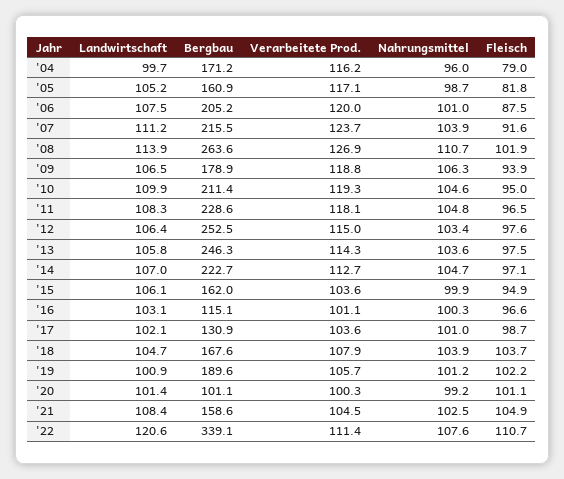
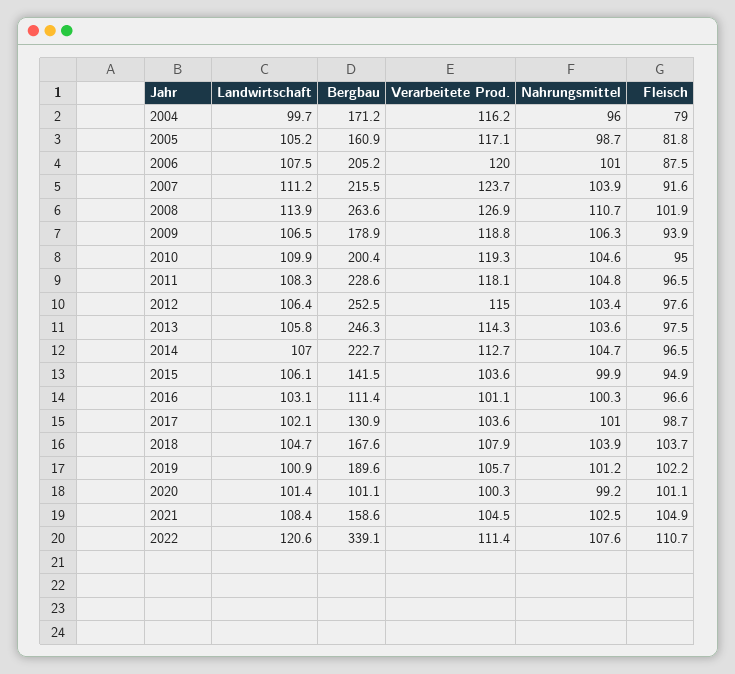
Bergbau, '10: 211.4 -> 200.4
Fleisch, '14: 97.1 -> 96.5
Bergbau, '15: 162 -> 141.5
Bergbau, '16: 115.1 -> 111.4

